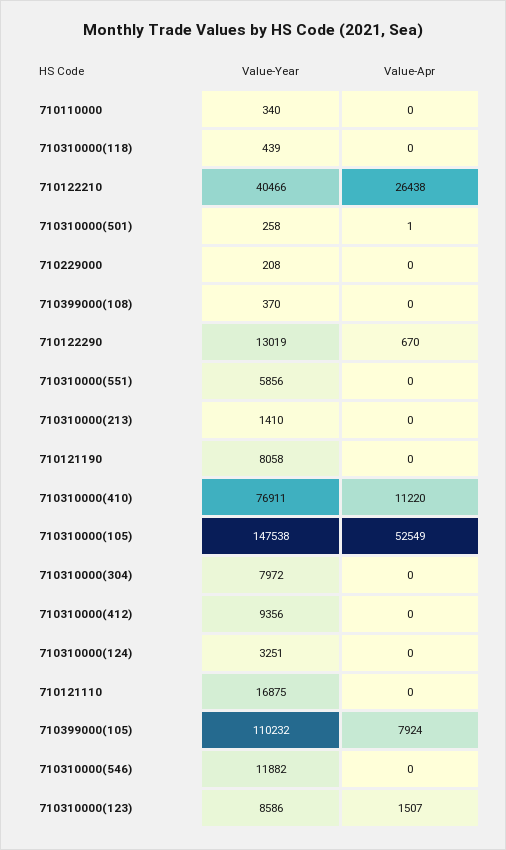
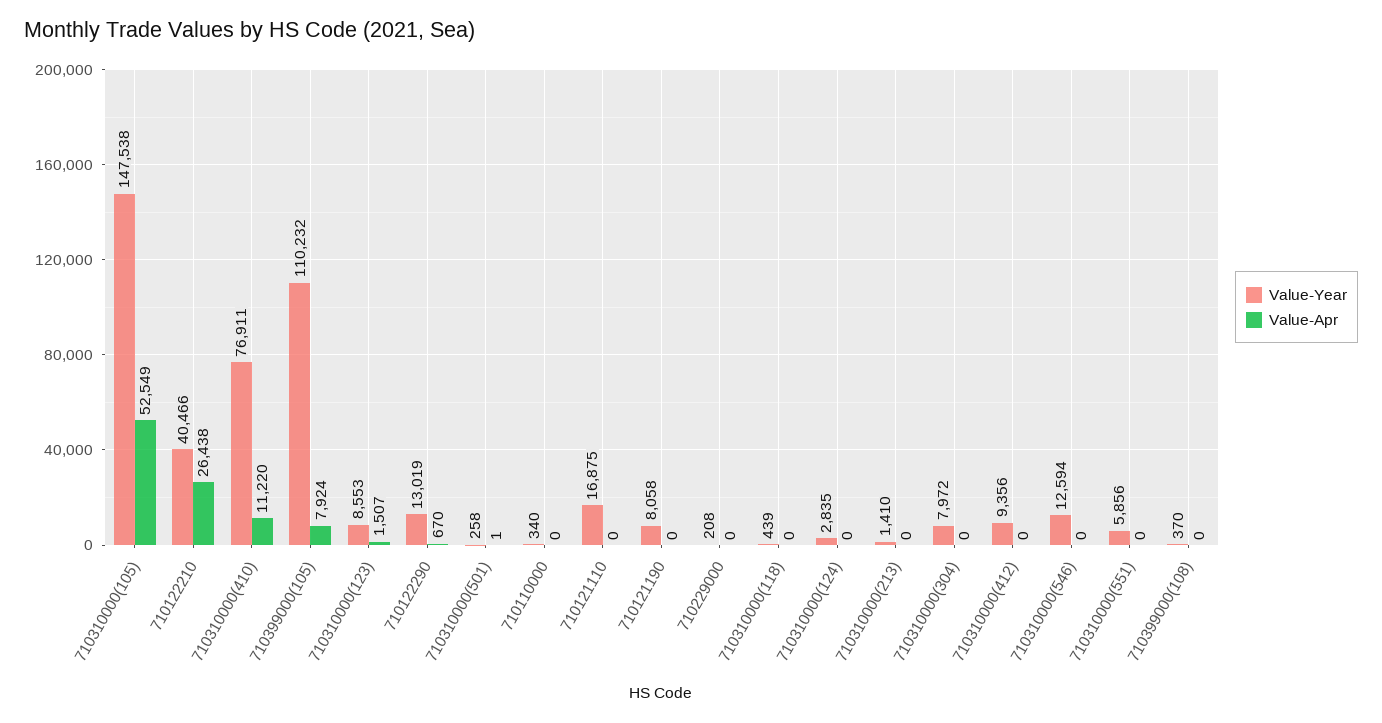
Value-Year, 710310000(124): 3251 -> 2835
Value-Year, 710310000(546): 11882 -> 12594
Value-Year, 710310000(123): 8586 -> 8553

